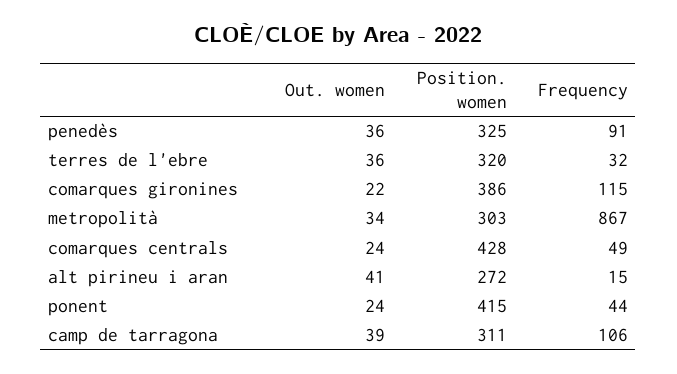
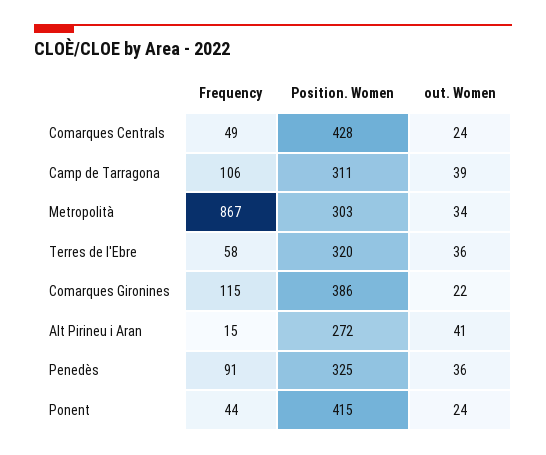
Frequency, terres de l'ebre: 32 -> 58

